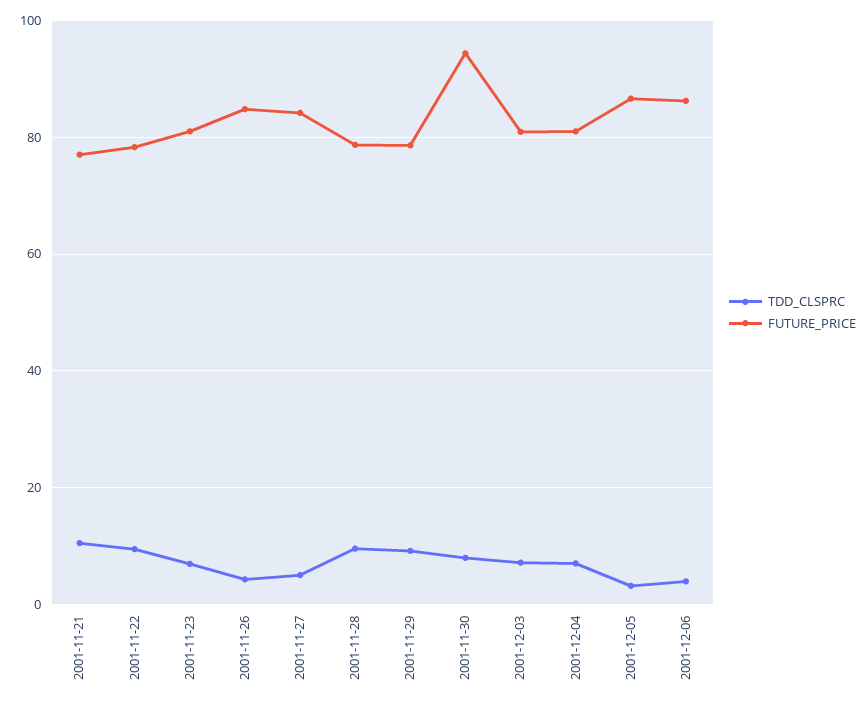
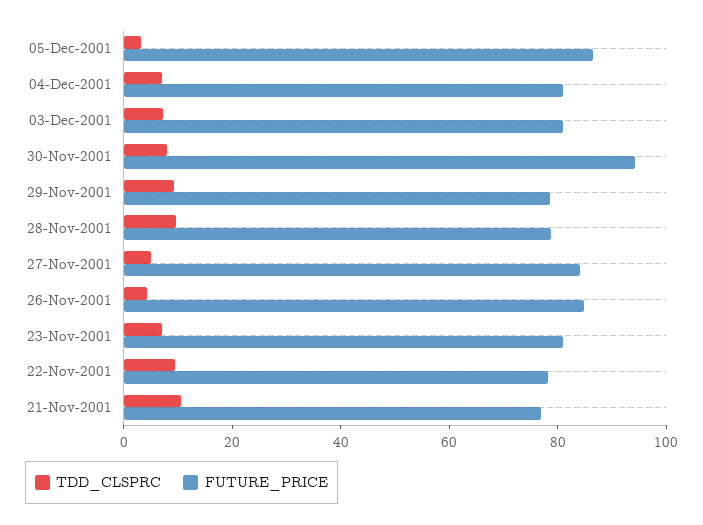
TDD_CLSPRC, 2001-12-06: 4 -> none
FUTURE_PRICE, 2001-12-06: 86 -> none

